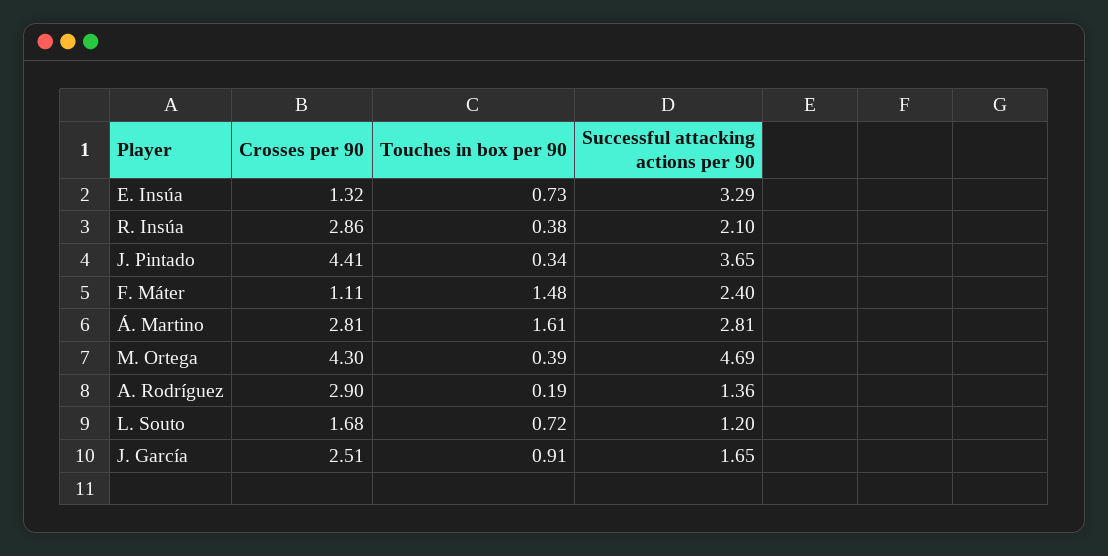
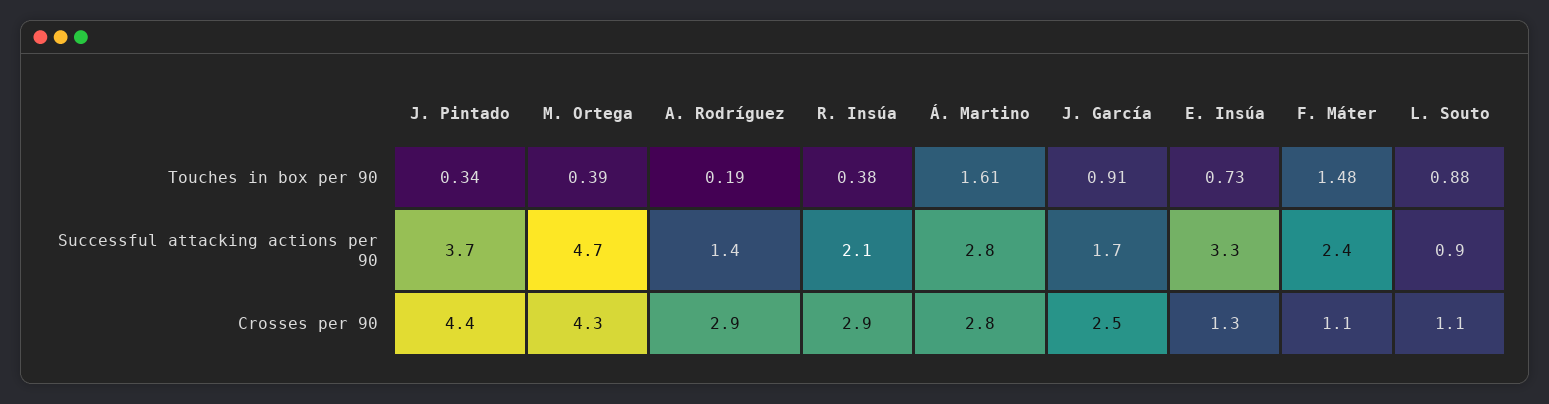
Crosses per 90, L. Souto: 1.68 -> 1.1
Touches in box per 90, L. Souto: 0.72 -> 0.88
Successful attacking actions per 90, L. Souto: 1.2 -> 0.9

